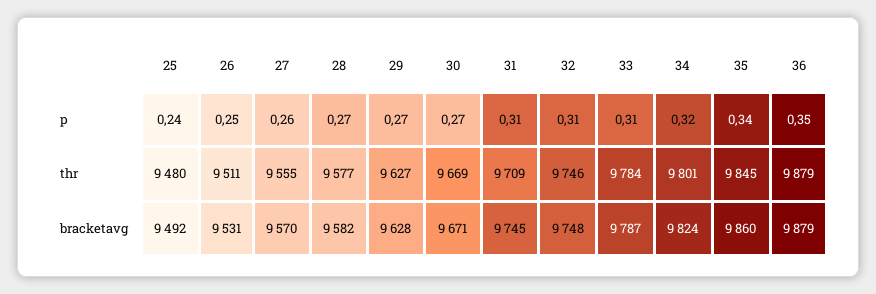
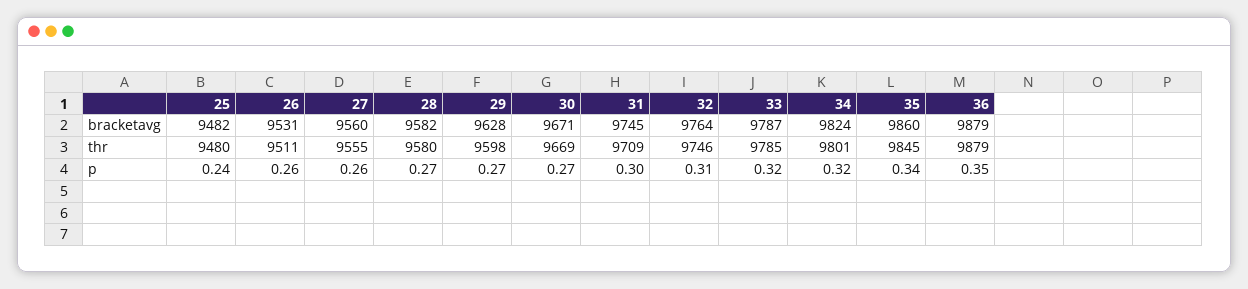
26, p: 0.25 -> 0.26
31, p: 0.31 -> 0.3
33, p: 0.31 -> 0.32
28, thr: 9577 -> 9580
29, thr: 9627 -> 9598
33, thr: 9784 -> 9785
25, bracketavg: 9492 -> 9482
27, bracketavg: 9570 -> 9560
32, bracketavg: 9748 -> 9764

